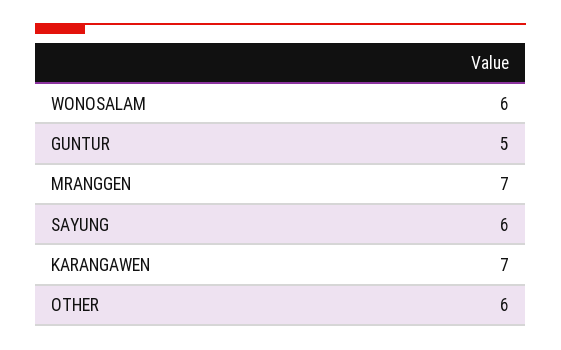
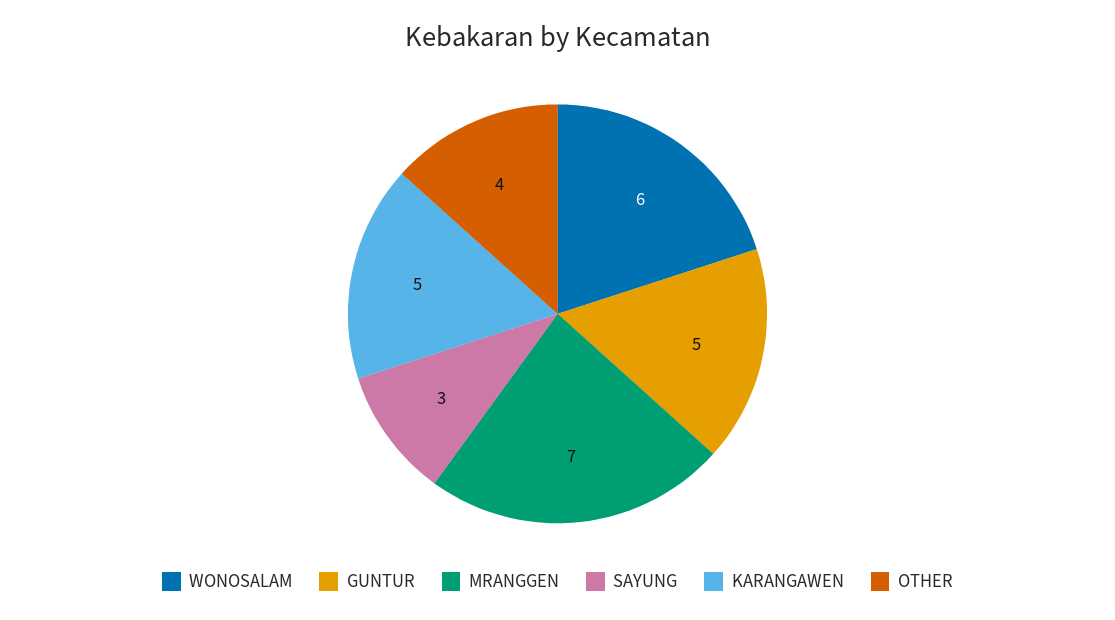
SAYUNG: 6 -> 3
KARANGAWEN: 7 -> 5
OTHER: 6 -> 4

